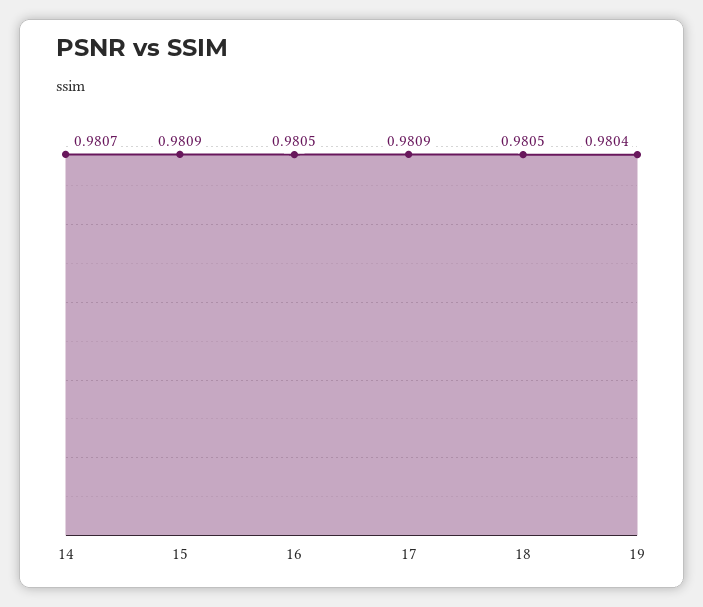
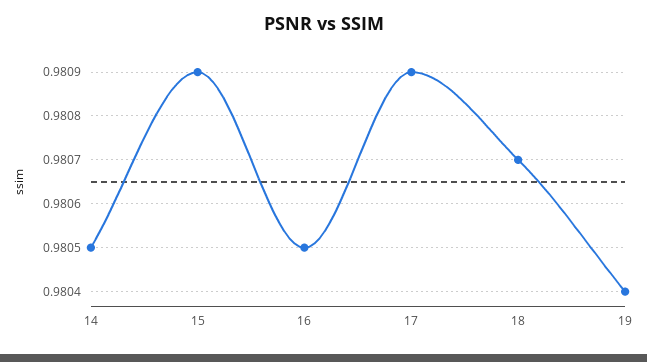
14: 0.9807 -> 0.9805
18: 0.9805 -> 0.9807

